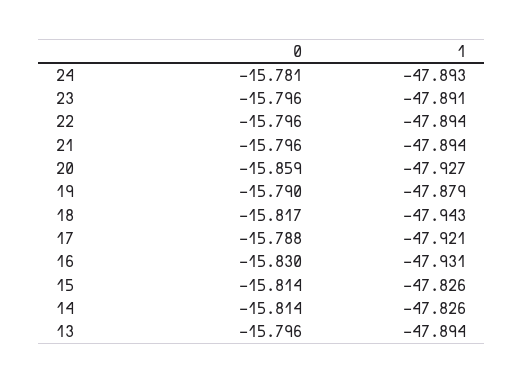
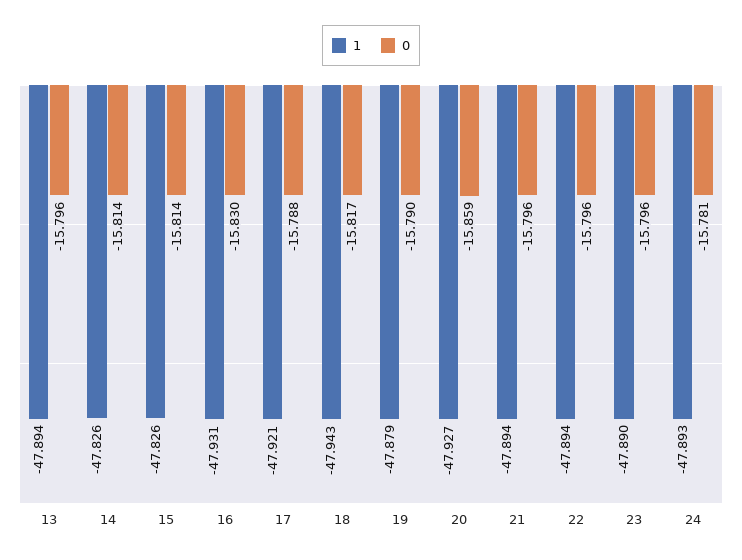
1, 23: -47.891 -> -47.89

